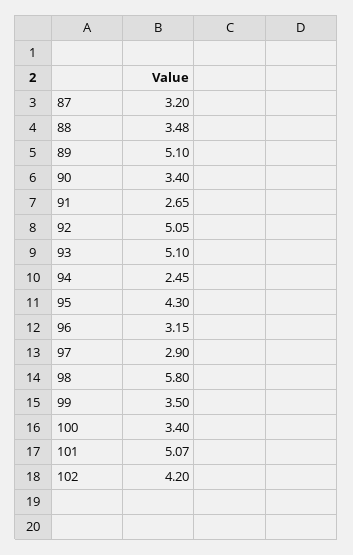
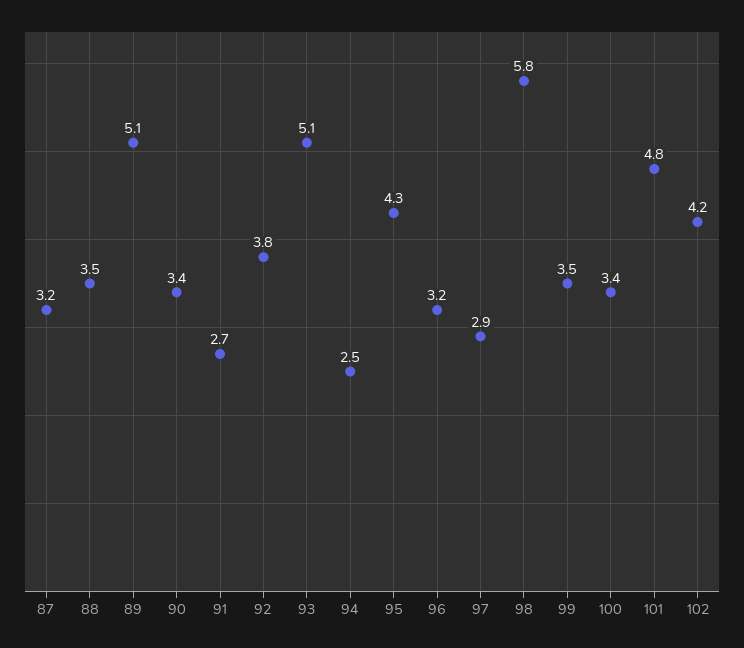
92: 5.05 -> 3.8
101: 5.07 -> 4.8

